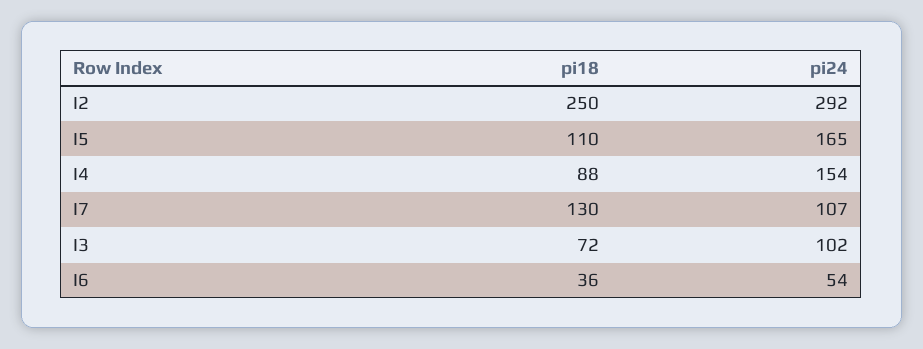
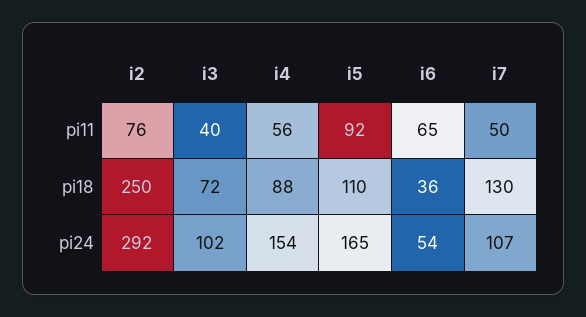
pi11, I2: none -> 76
pi11, I3: none -> 40
pi11, I4: none -> 56
pi11, I5: none -> 92
pi11, I6: none -> 65
pi11, I7: none -> 50

